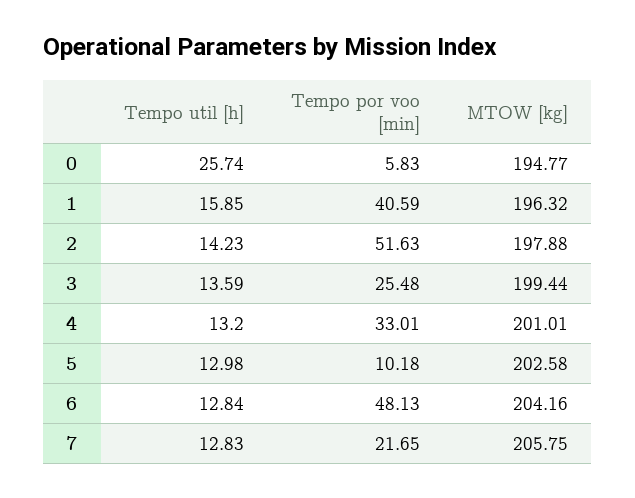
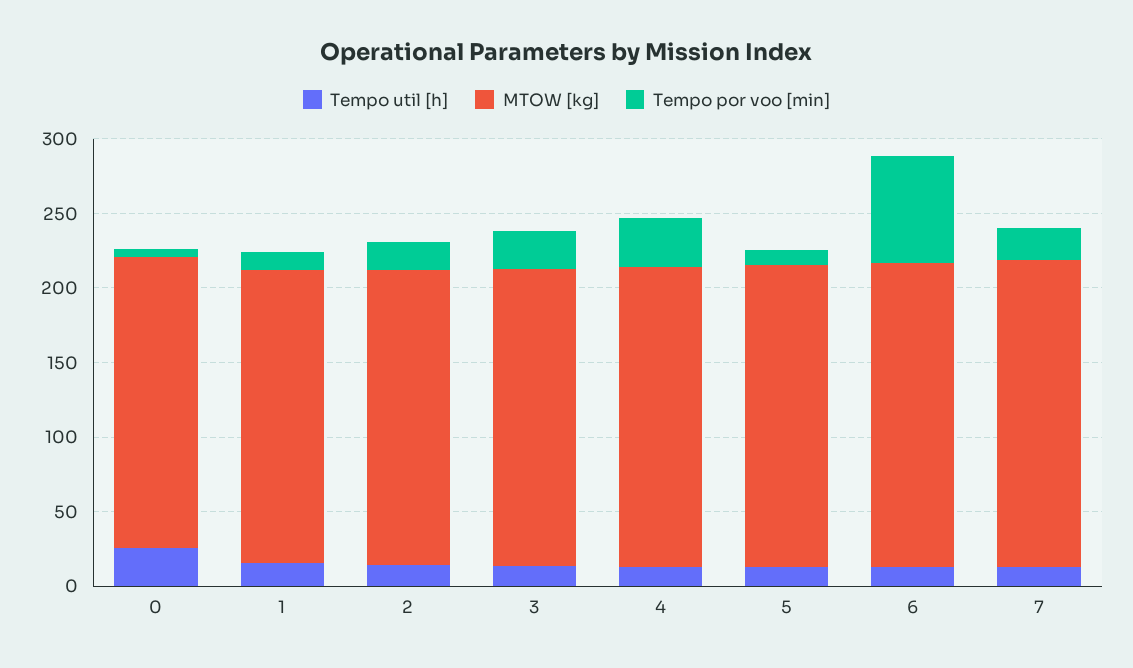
Tempo por voo [min], 1: 40.59 -> 10
Tempo por voo [min], 2: 51.63 -> 20
Tempo por voo [min], 6: 48.13 -> 70

